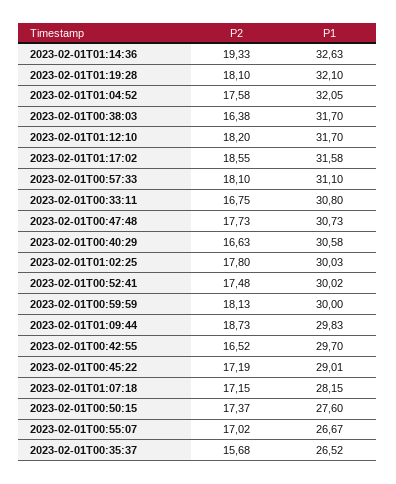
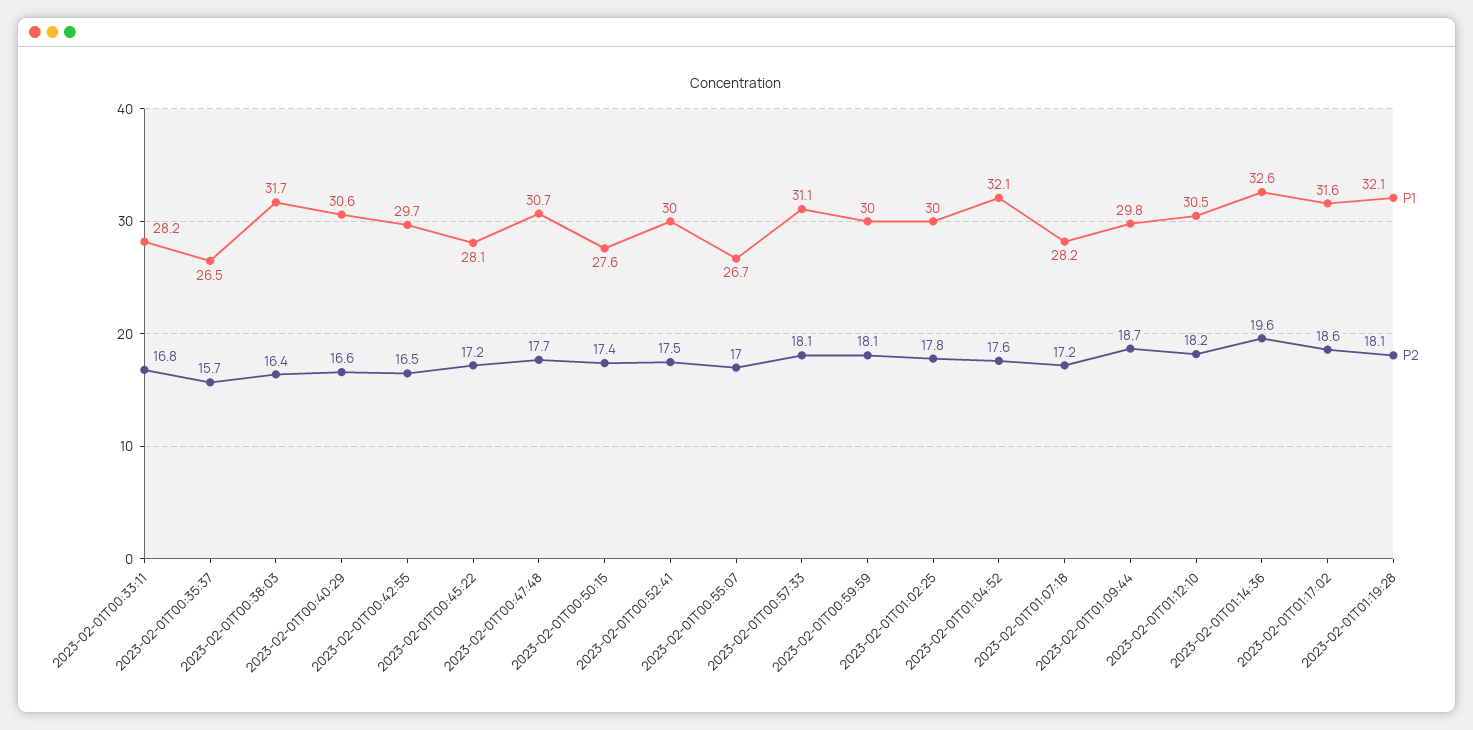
P2, 2023-02-01T01:14:36: 19.33 -> 19.6
P1, 2023-02-01T01:12:10: 31.7 -> 30.5
P1, 2023-02-01T00:33:11: 30.8 -> 28.2
P1, 2023-02-01T00:45:22: 29.01 -> 28.1

